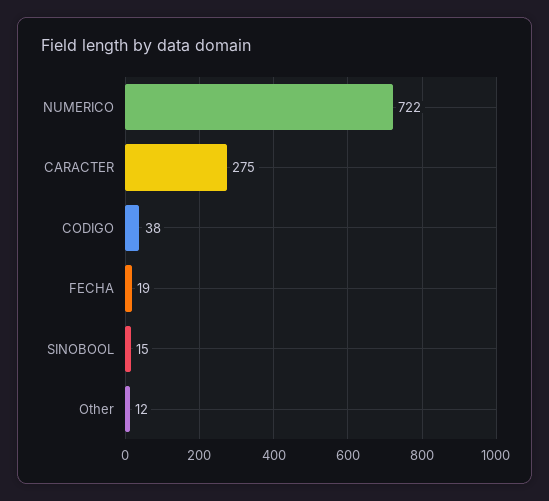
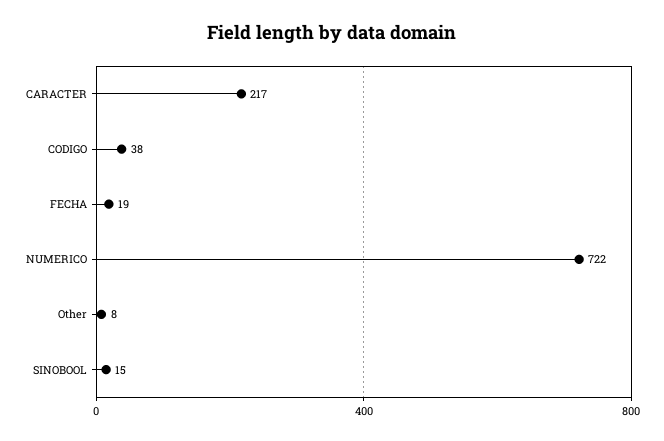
CARACTER: 275 -> 217
Other: 12 -> 8

